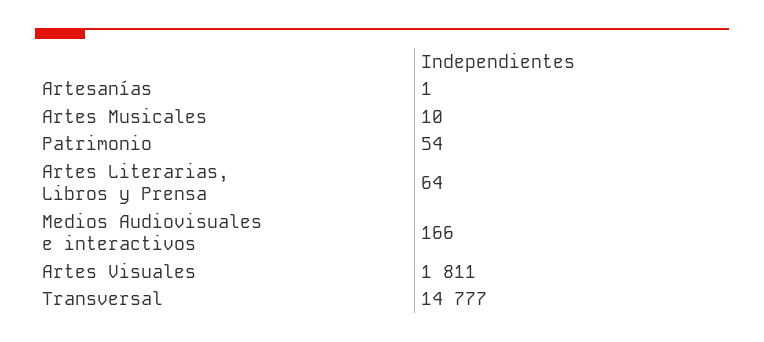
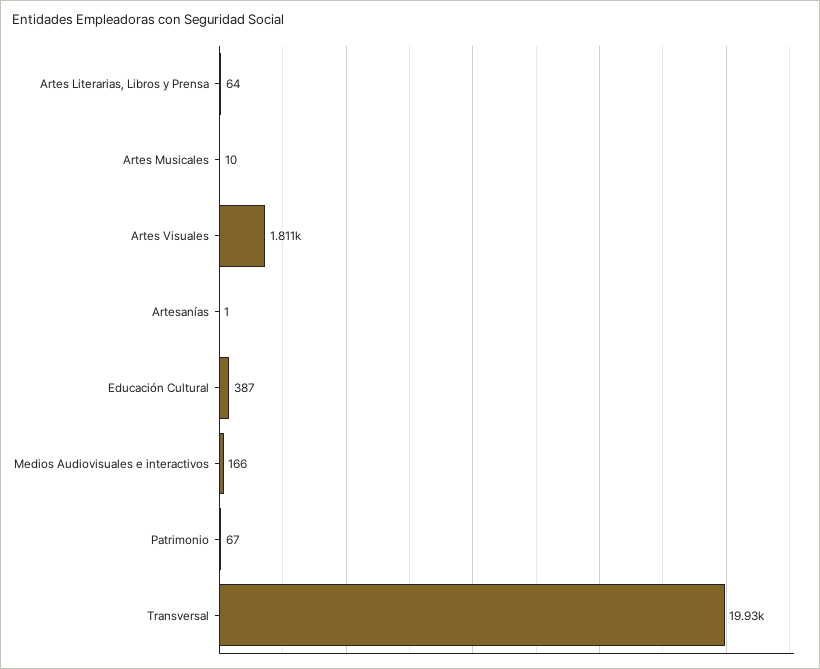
Patrimonio: 54 -> 67
Transversal: 14777 -> 19930
Educación Cultural: none -> 387

